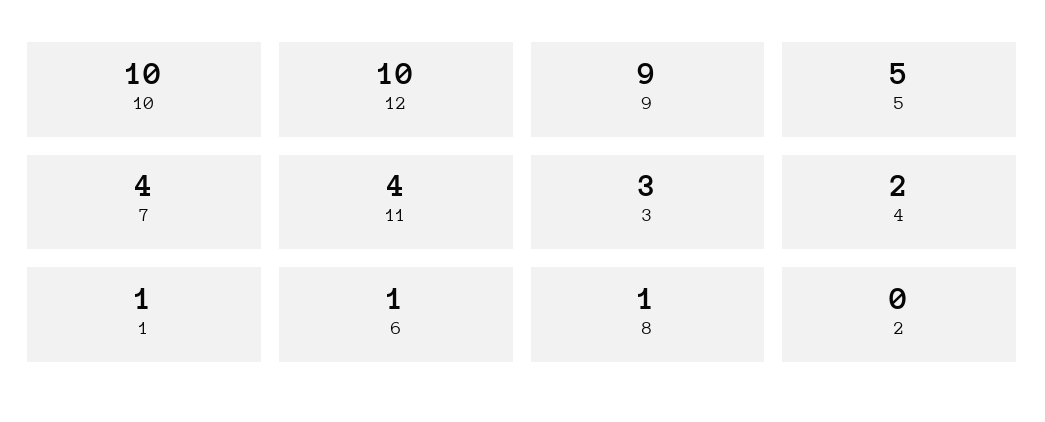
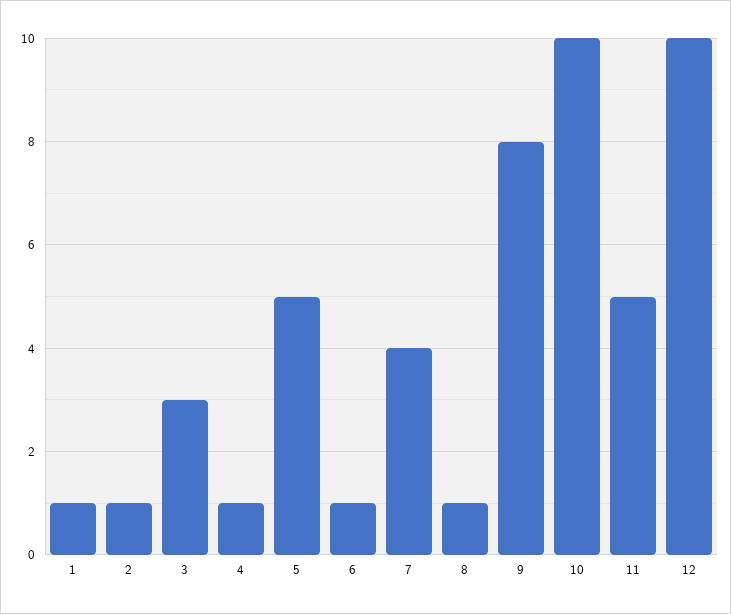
9: 9 -> 8
11: 4 -> 5
4: 2 -> 1
2: 0 -> 1

